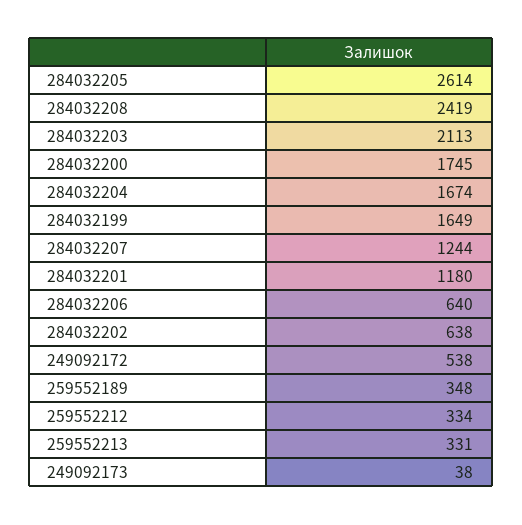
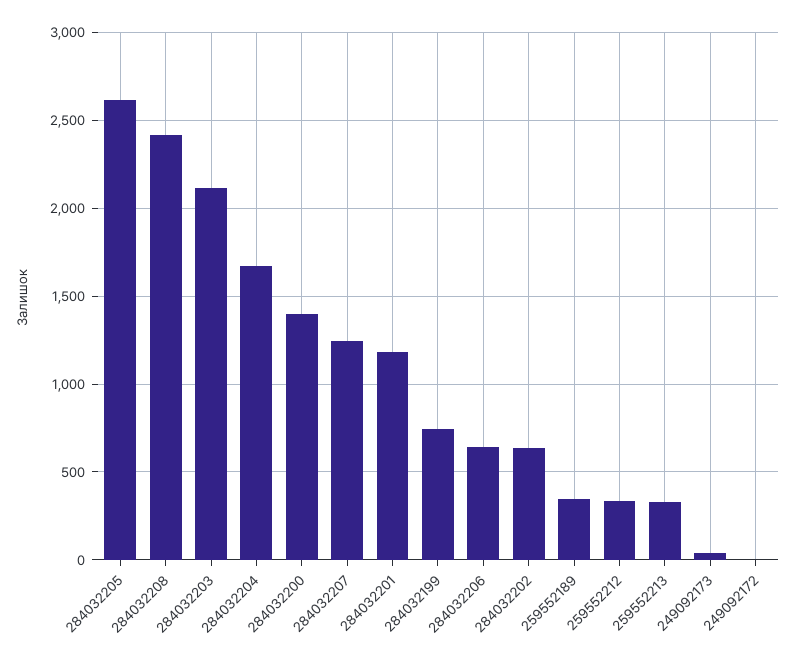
284032200: 1745 -> 1400
284032199: 1649 -> 750
249092172: 538 -> 0

